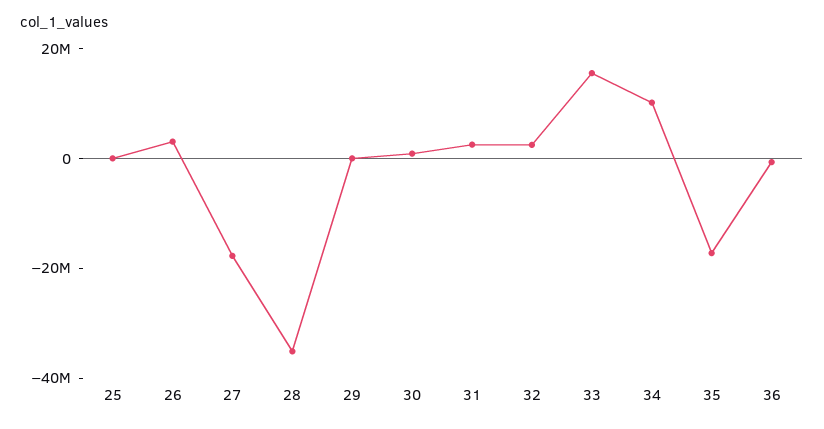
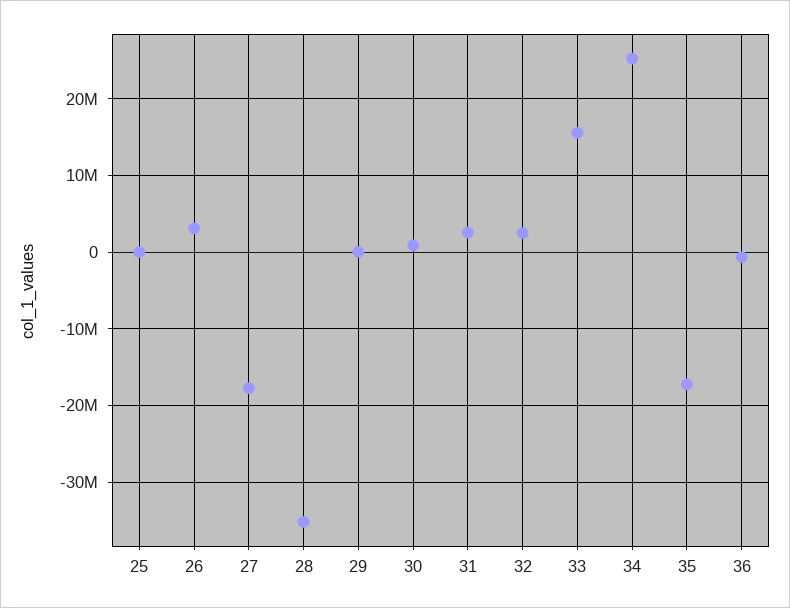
34: 10000000 -> 25000000

